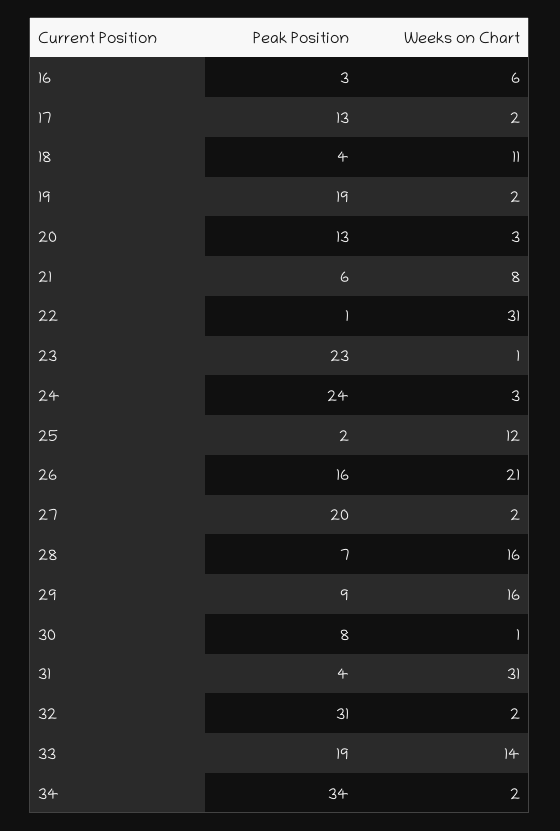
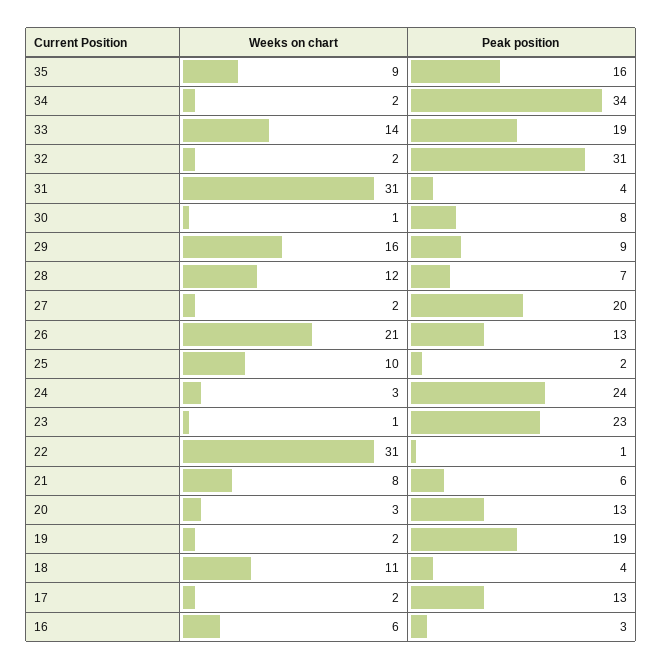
Weeks on Chart, 25: 12 -> 10
Peak Position, 26: 16 -> 13
Weeks on Chart, 28: 16 -> 12
Weeks on Chart, 35: none -> 9
Peak Position, 35: none -> 16

